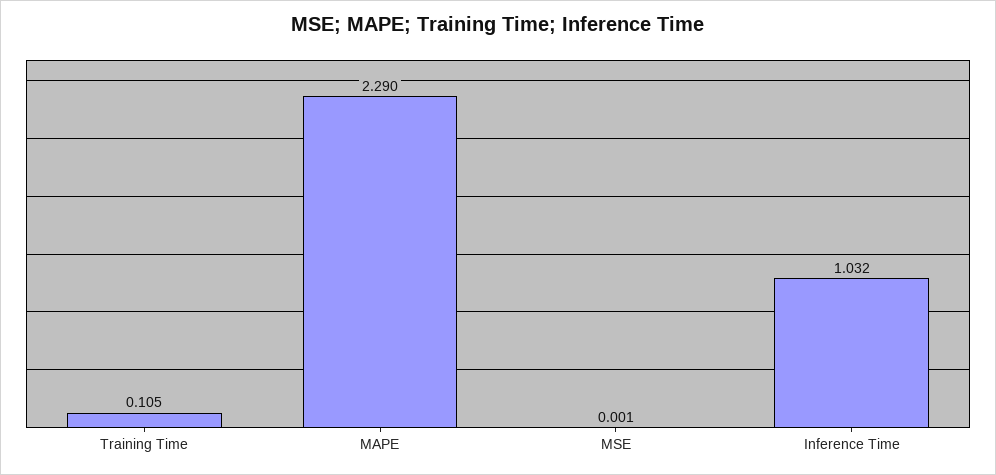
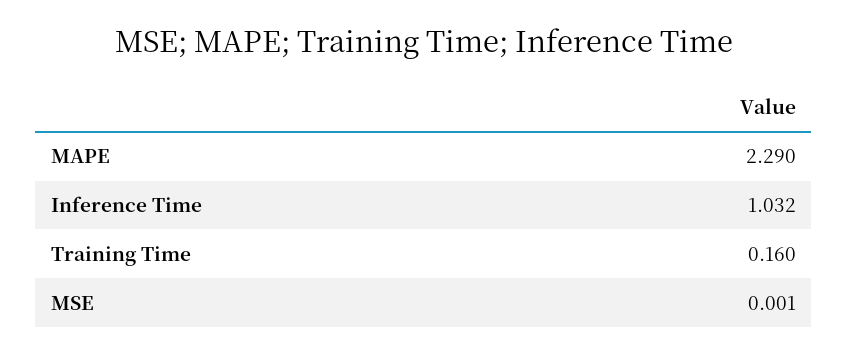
Training Time: 0.105 -> 0.16

